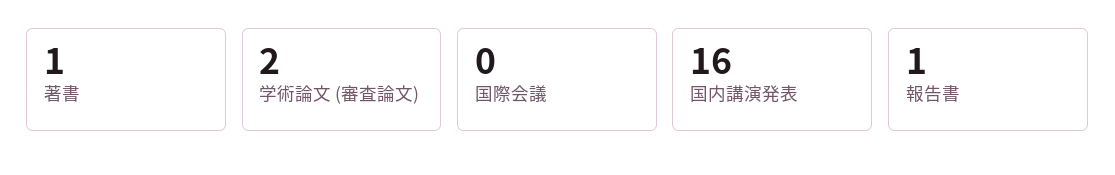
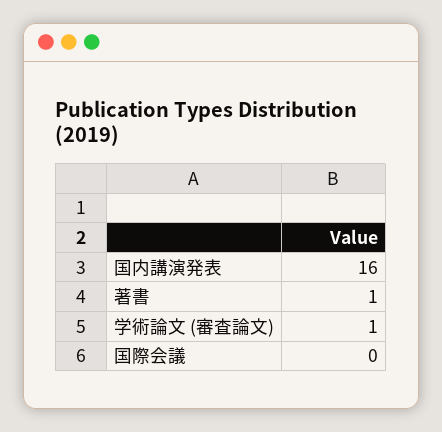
学術論文 (審査論文): 2 -> 1
報告書: 1 -> none

